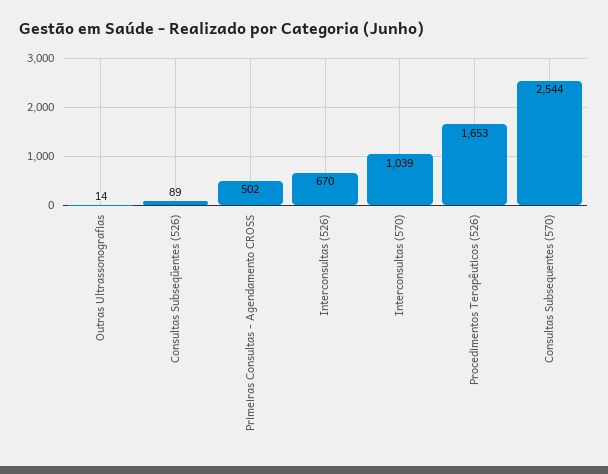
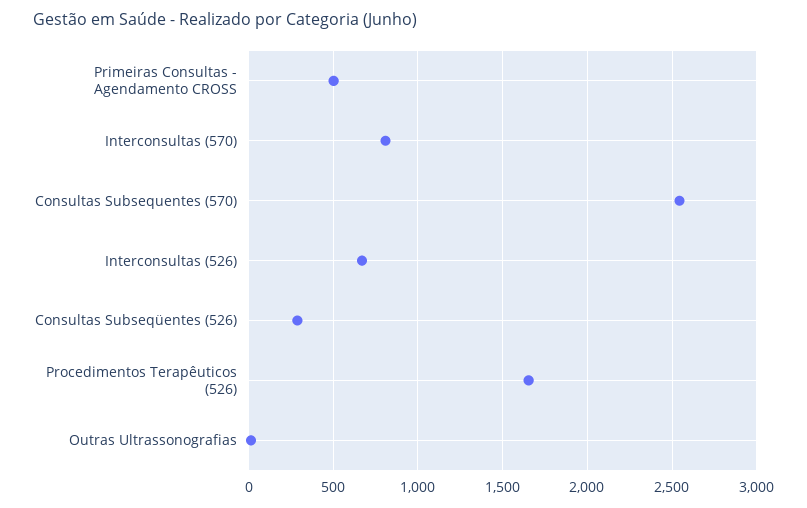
Consultas Subseqüentes (526): 89 -> 300
Interconsultas (570): 1039 -> 800

